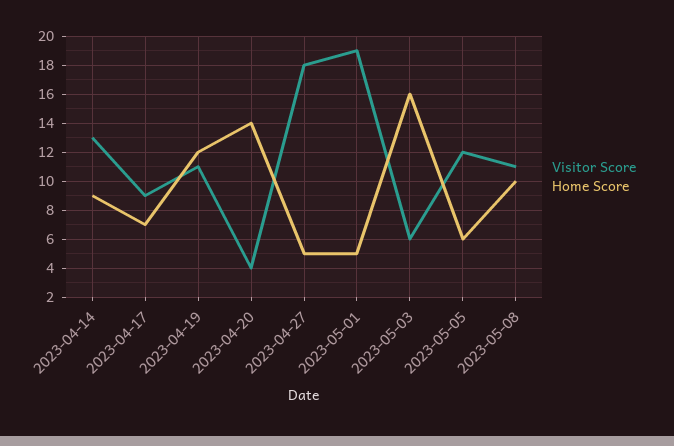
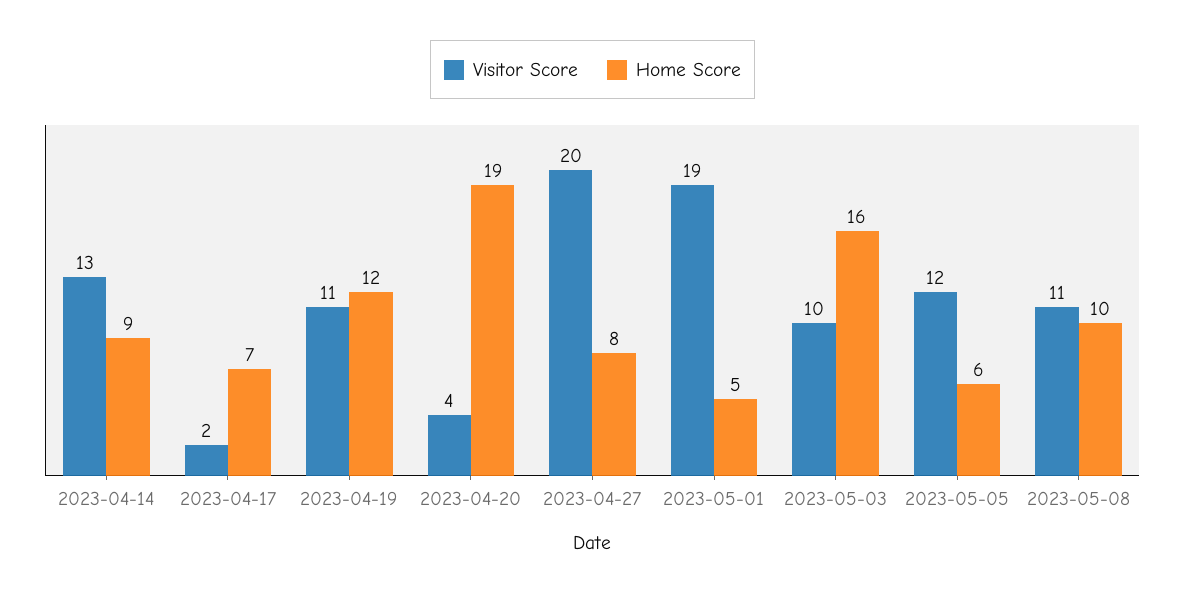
Visitor Score, 2023-04-17: 9 -> 2
Home Score, 2023-04-20: 14 -> 19
Visitor Score, 2023-04-27: 18 -> 20
Home Score, 2023-04-27: 5 -> 8
Visitor Score, 2023-05-03: 6 -> 10

